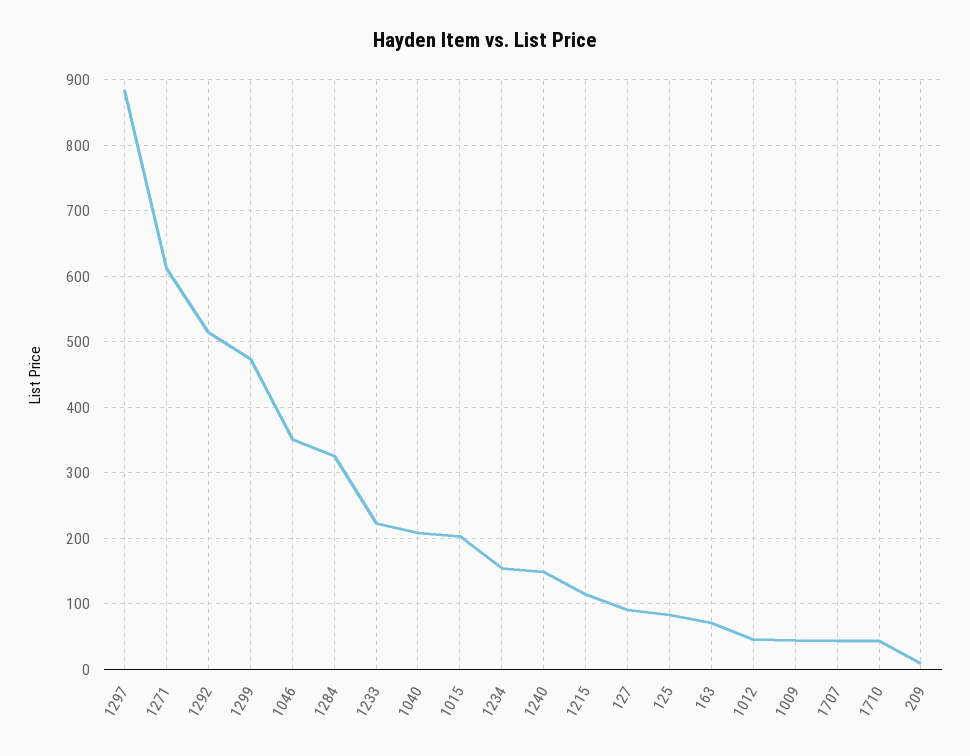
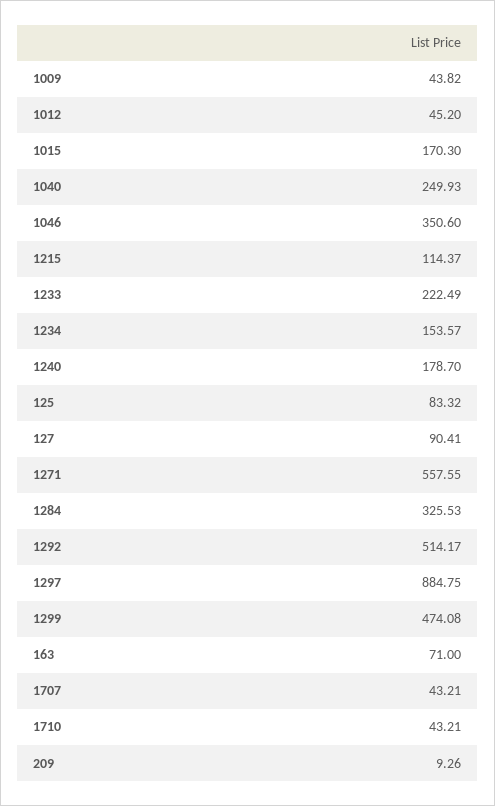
1271: 610 -> 557.55
1040: 210 -> 249.93
1015: 200 -> 170.3
1240: 150 -> 178.7

